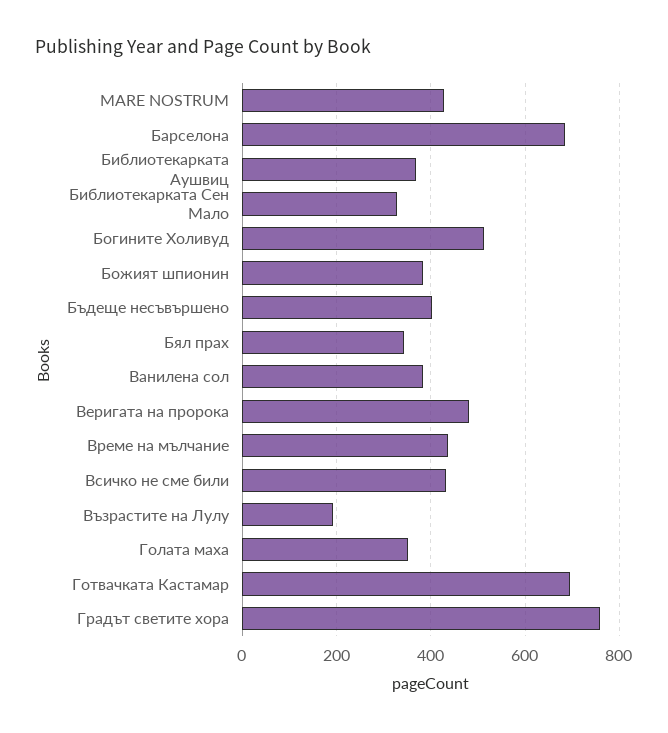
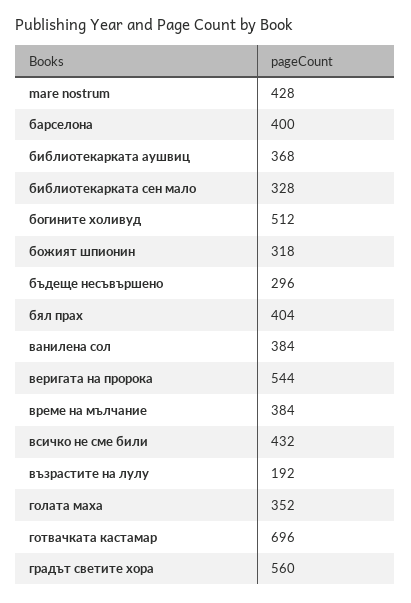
Барселона: 680 -> 400
Божият шпионин: 380 -> 318
Бъдеще несъвършено: 400 -> 296
Бял прах: 340 -> 404
Веригата на пророка: 480 -> 544
Време на мълчание: 440 -> 384
Градът светите хора: 760 -> 560

